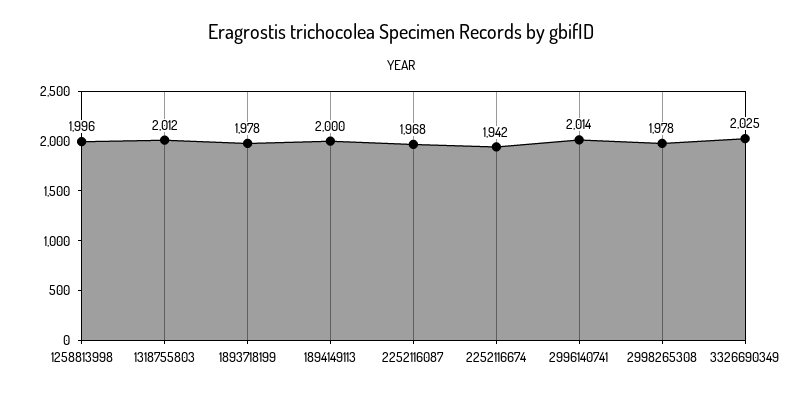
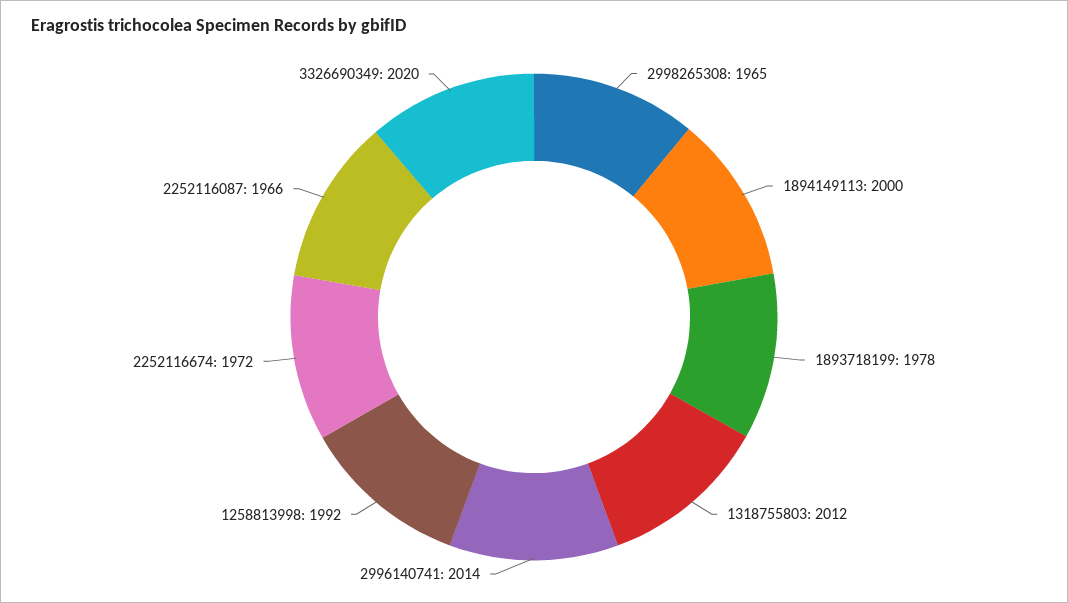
1258813998: 1996 -> 1992
2252116087: 1968 -> 1966
2252116674: 1942 -> 1972
2998265308: 1978 -> 1965
3326690349: 2025 -> 2020

